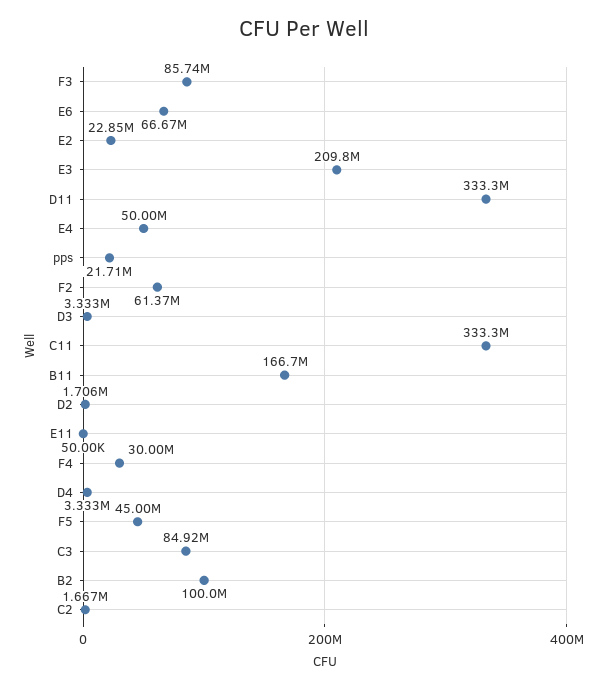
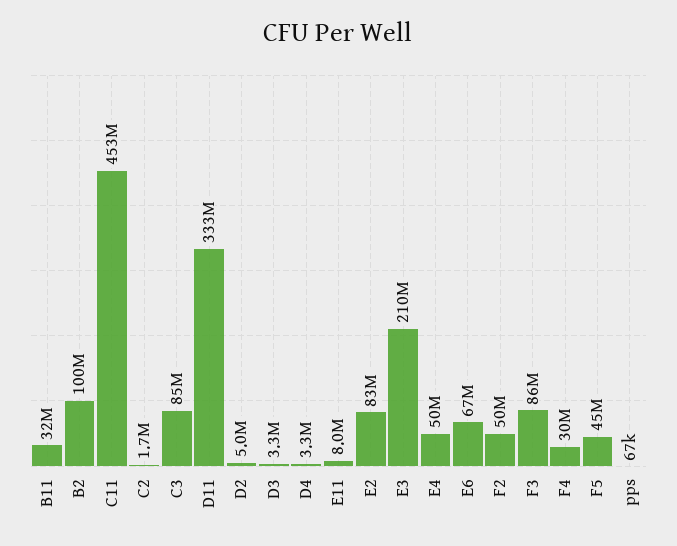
E2: 22850000 -> 83000000
pps: 21710000 -> 67000
F2: 61370000 -> 50000000
C11: 333300000 -> 453000000
B11: 166700000 -> 32000000
D2: 1706000 -> 5000000
E11: 50000 -> 8000000

